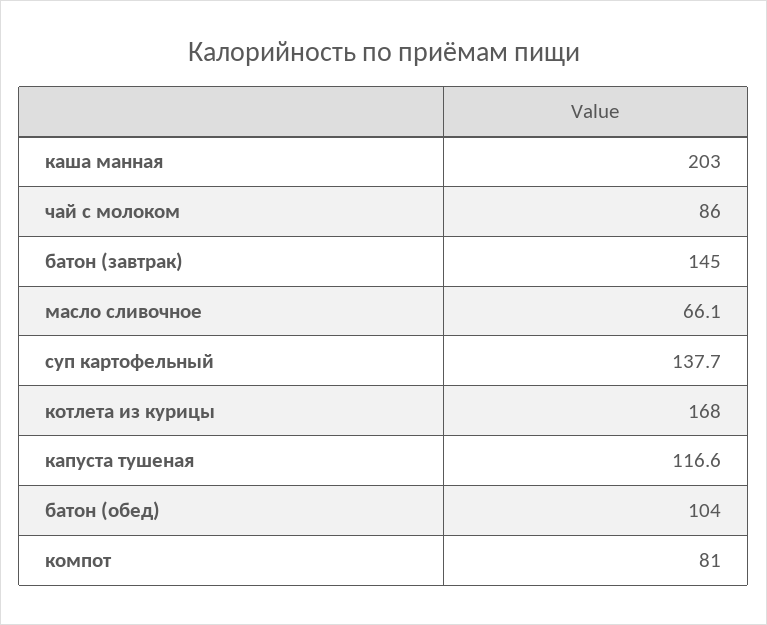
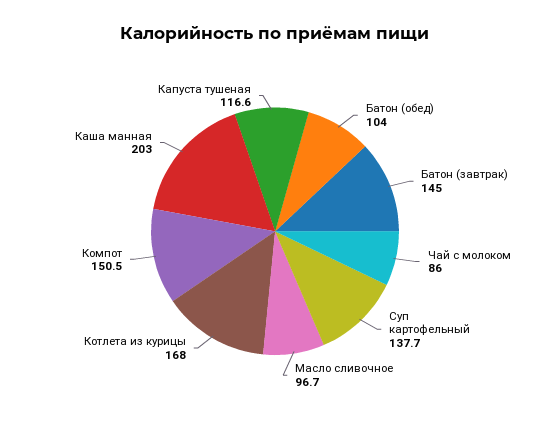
масло сливочное: 66.1 -> 96.7
компот: 81 -> 150.5

